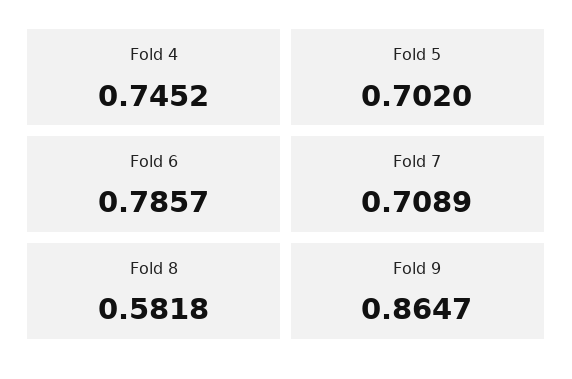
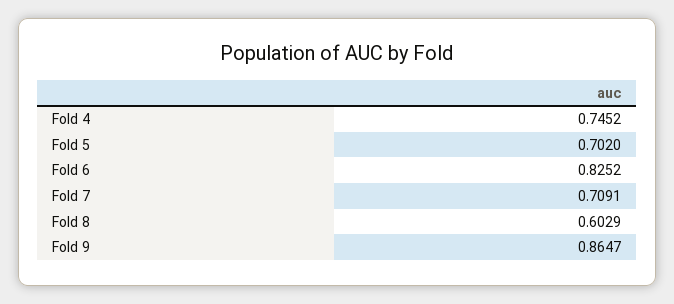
Fold 6: 0.7857 -> 0.8252
Fold 7: 0.7089 -> 0.7091
Fold 8: 0.5818 -> 0.6029

